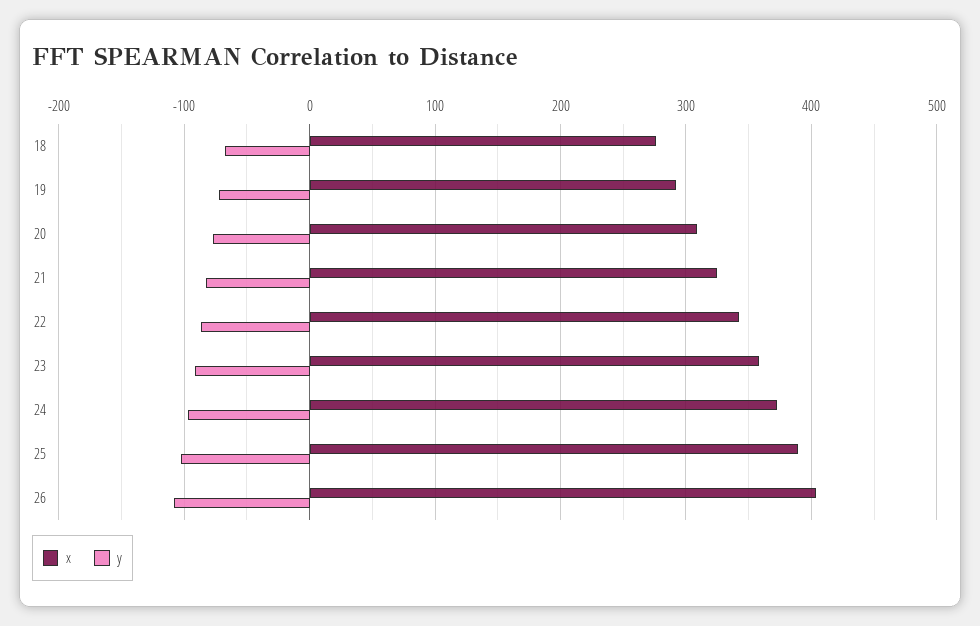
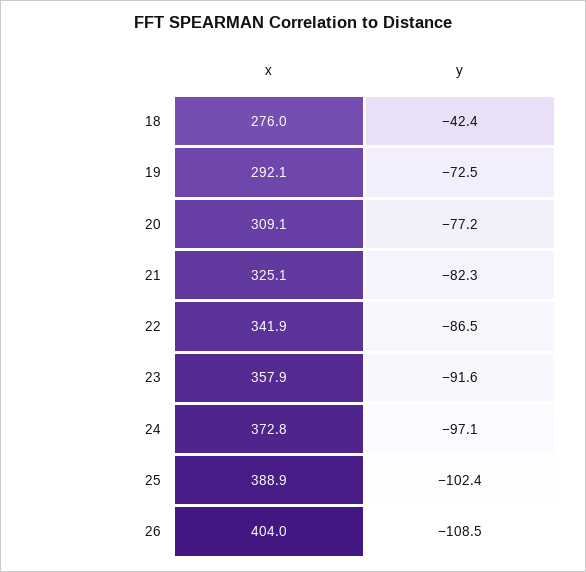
y, 18: -70 -> -42.4

